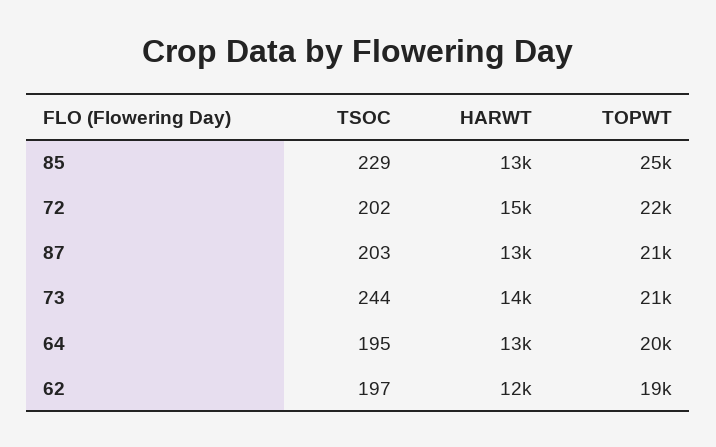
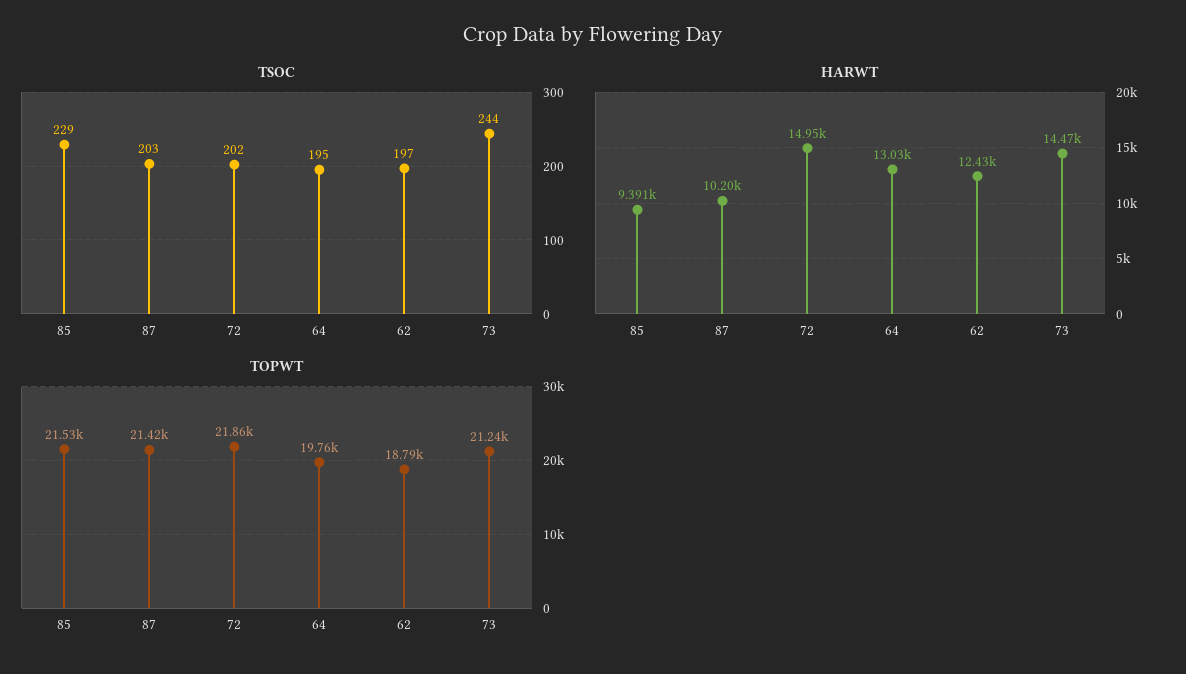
HARWT, 85: 13000 -> 9391
TOPWT, 85: 25000 -> 21530
HARWT, 87: 13000 -> 10200

